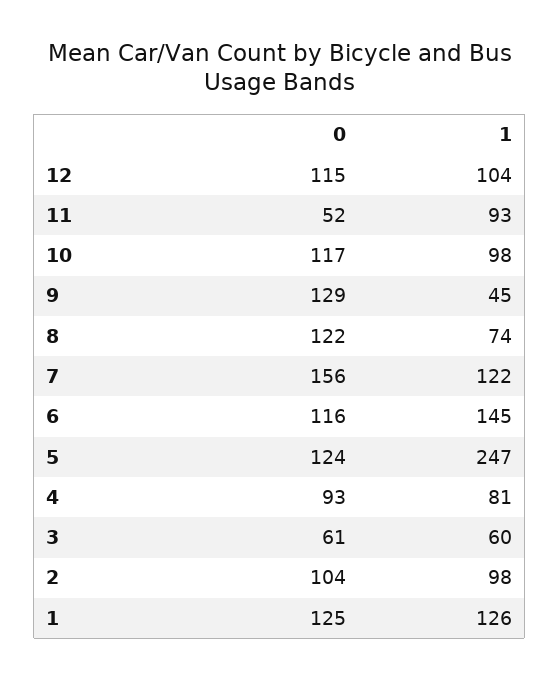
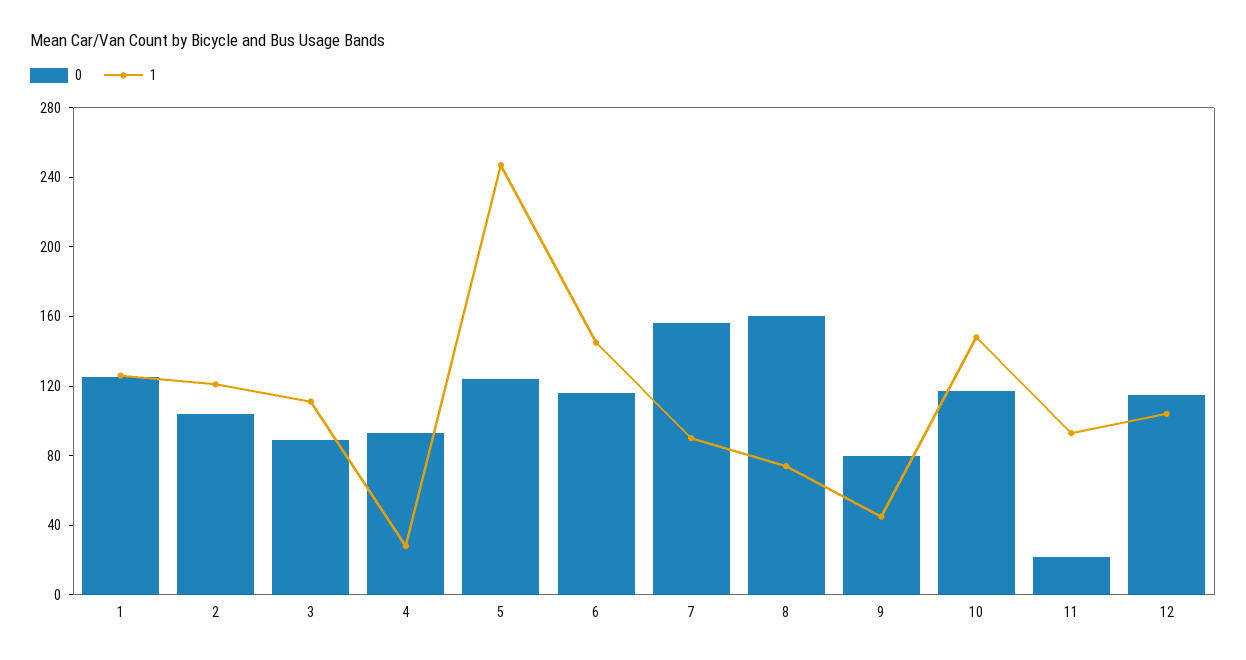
0, 11: 52 -> 20
1, 10: 98 -> 150
0, 9: 129 -> 80
0, 8: 122 -> 160
1, 7: 122 -> 90
1, 4: 81 -> 30
0, 3: 61 -> 90
1, 3: 60 -> 110
1, 2: 98 -> 120

